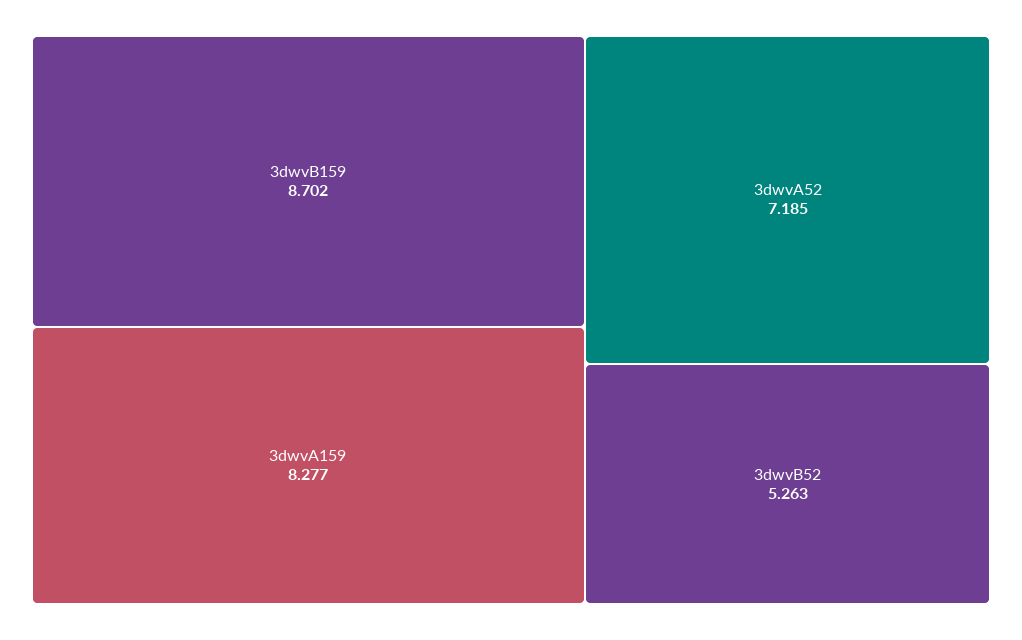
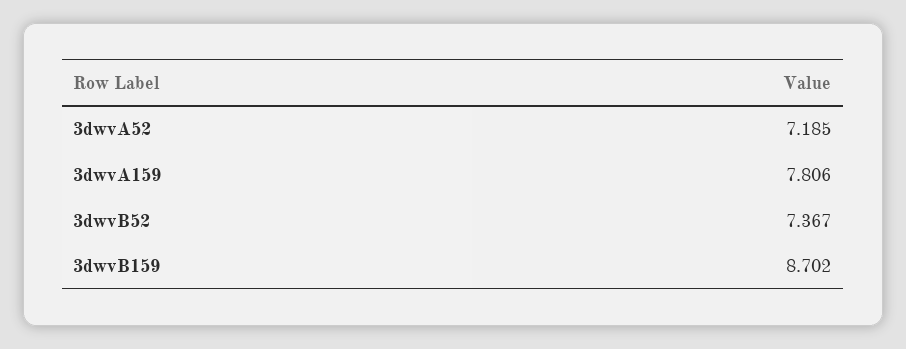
3dwvA159: 8.277 -> 7.806
3dwvB52: 5.263 -> 7.367

